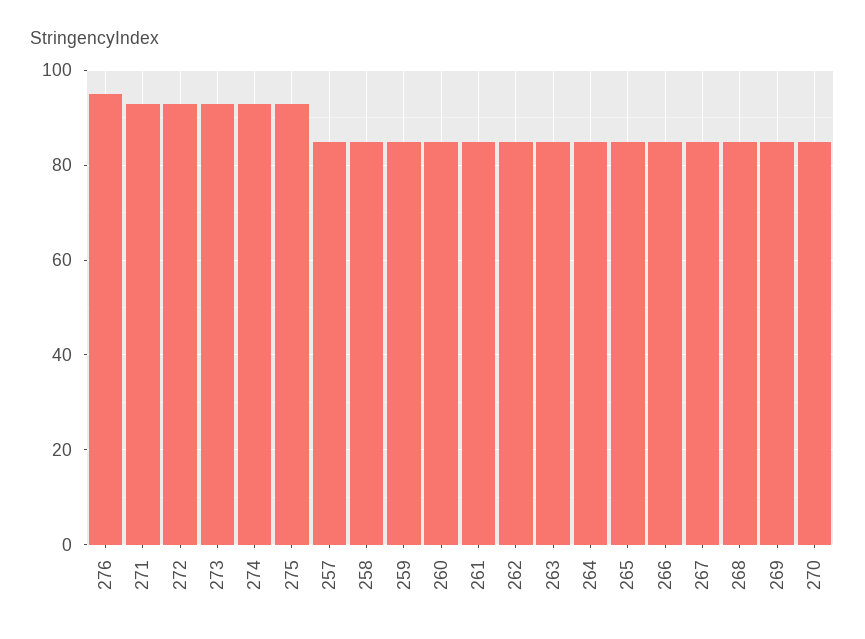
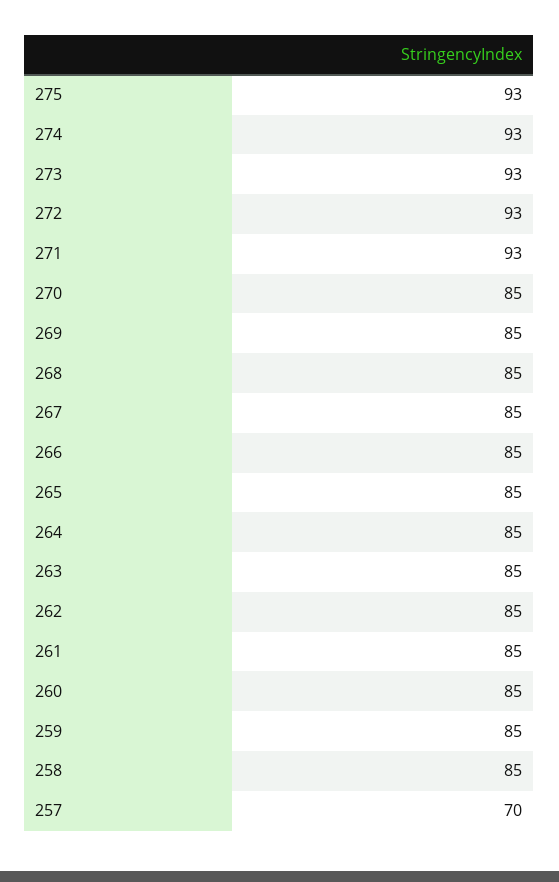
276: 95 -> none
257: 85 -> 70

